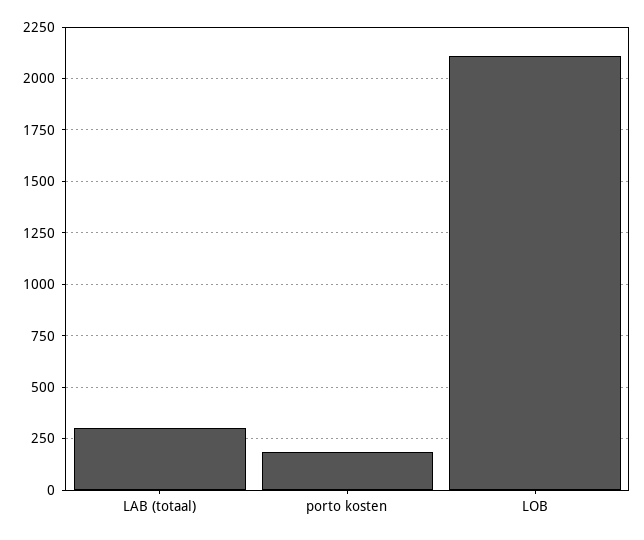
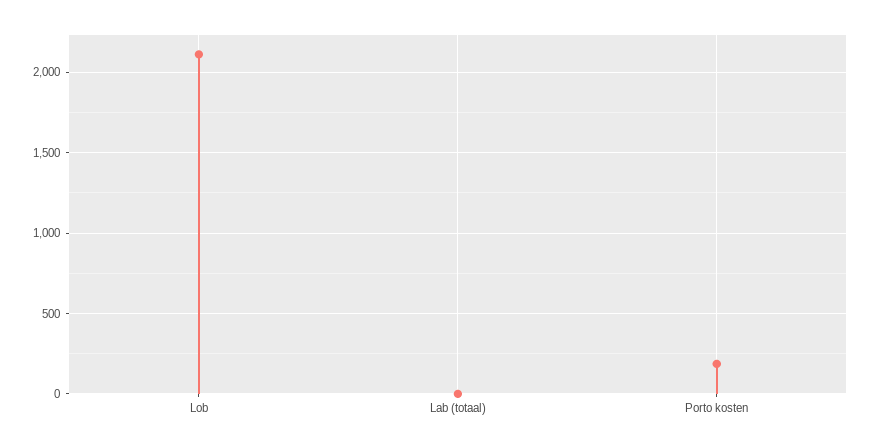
LAB (totaal): 300 -> 0

